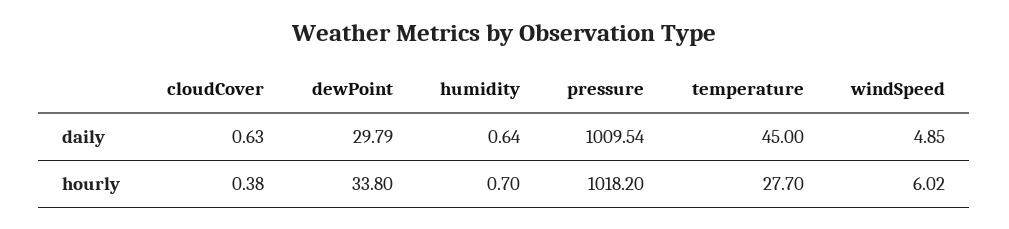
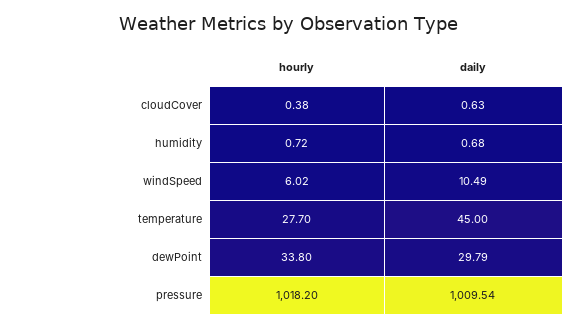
humidity, daily: 0.64 -> 0.68
windSpeed, daily: 4.85 -> 10.49
humidity, hourly: 0.7 -> 0.72

